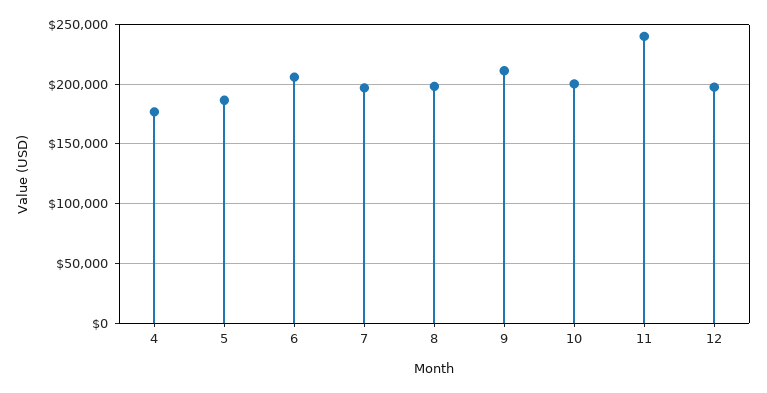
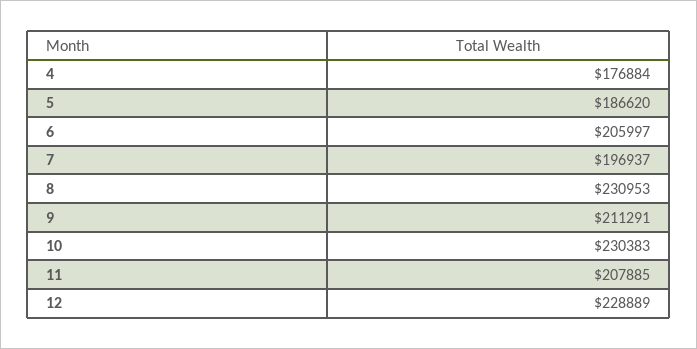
8: 200000 -> 230953
10: 200000 -> 230383
11: 240000 -> 207885
12: 200000 -> 228889

